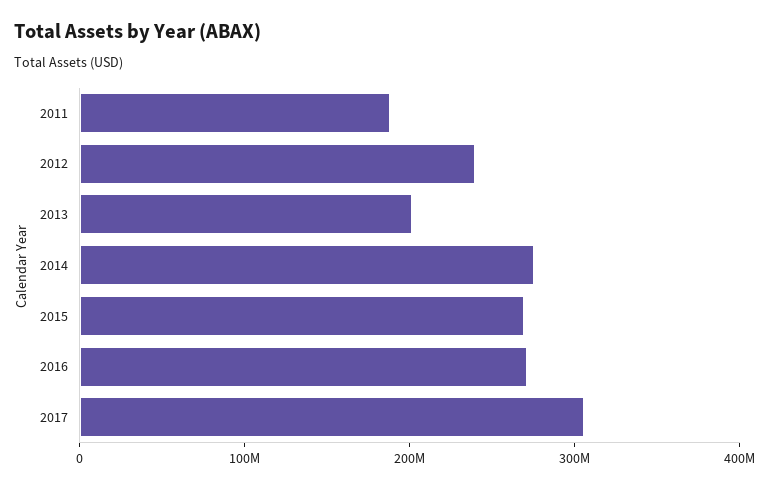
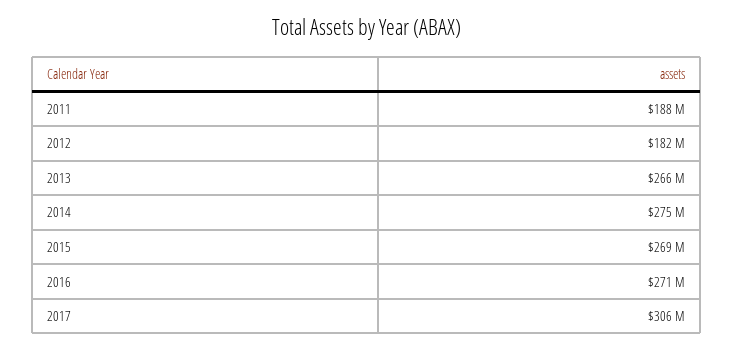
2012: 240000000 -> 182000000
2013: 200000000 -> 266000000

